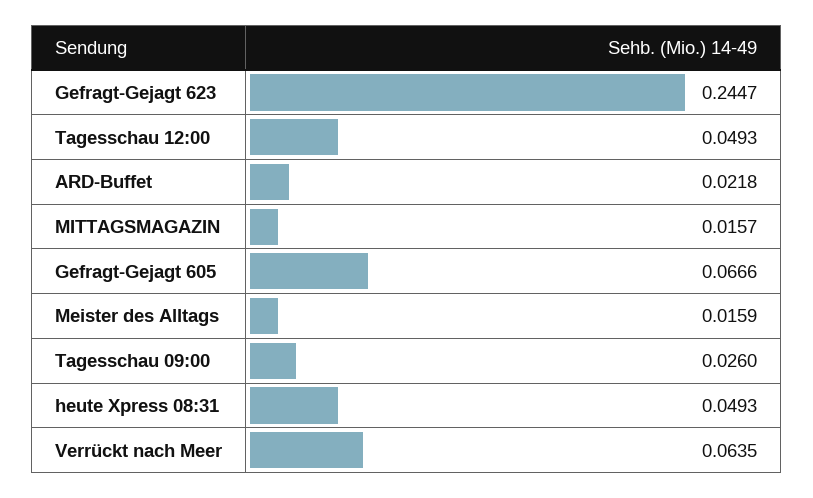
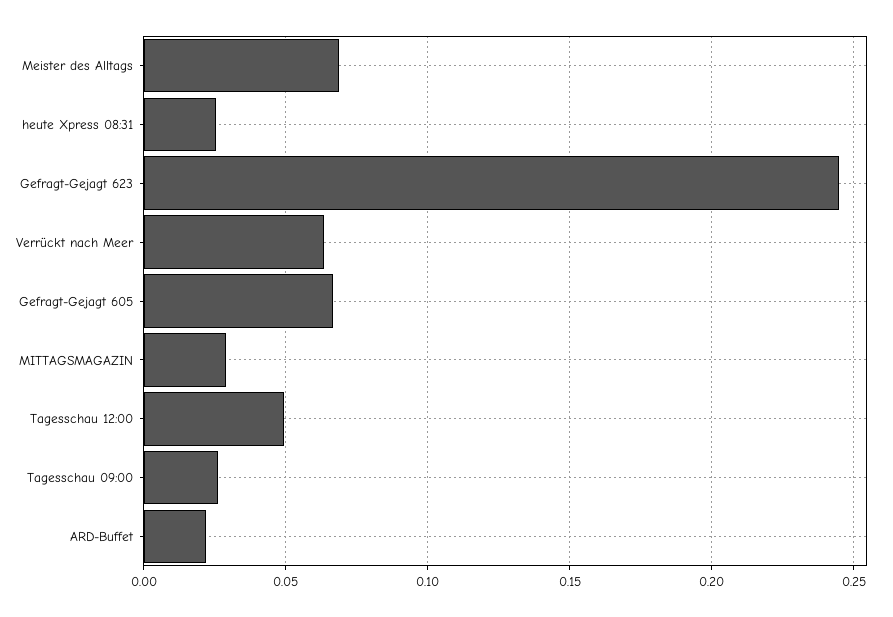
MITTAGSMAGAZIN: 0.0157 -> 0.03
Meister des Alltags: 0.0159 -> 0.07
heute Xpress 08:31: 0.0493 -> 0.025

